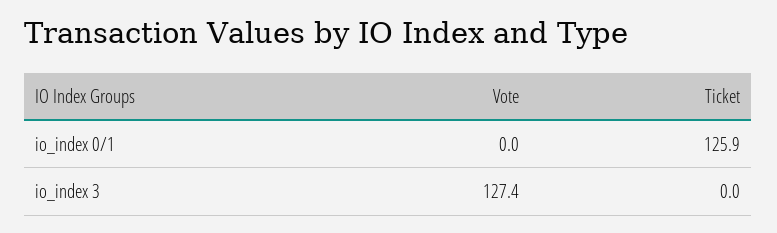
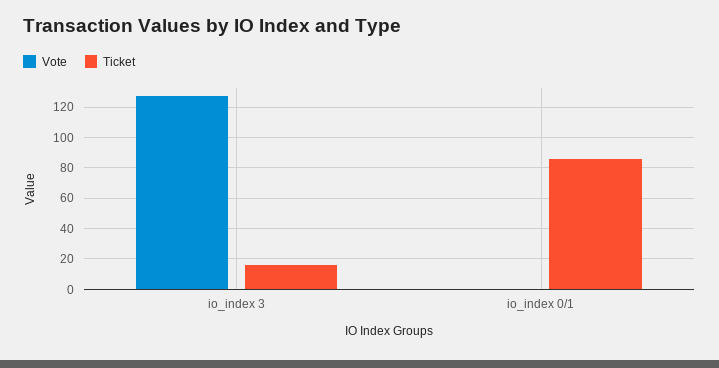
Ticket, io_index 0/1: 125.9 -> 85
Ticket, io_index 3: 0 -> 15

